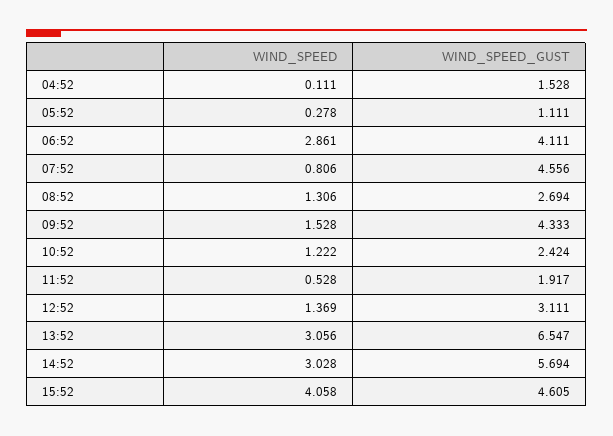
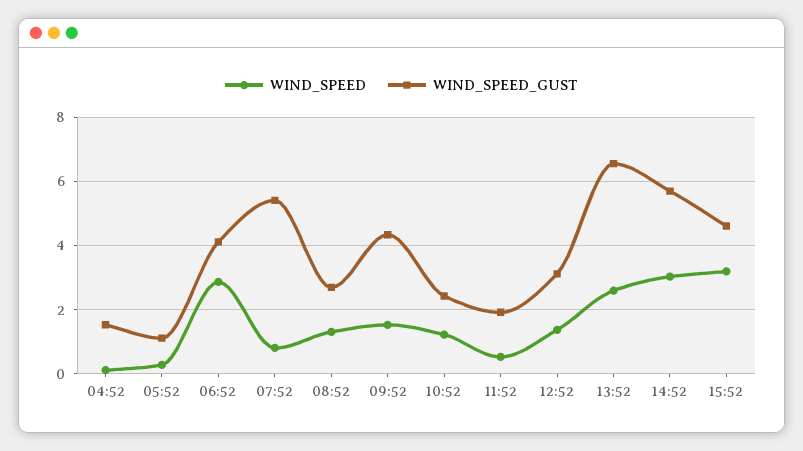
WIND_SPEED_GUST, 07:52: 4.556 -> 5.4
WIND_SPEED, 13:52: 3.056 -> 2.6
WIND_SPEED, 15:52: 4.058 -> 3.2

